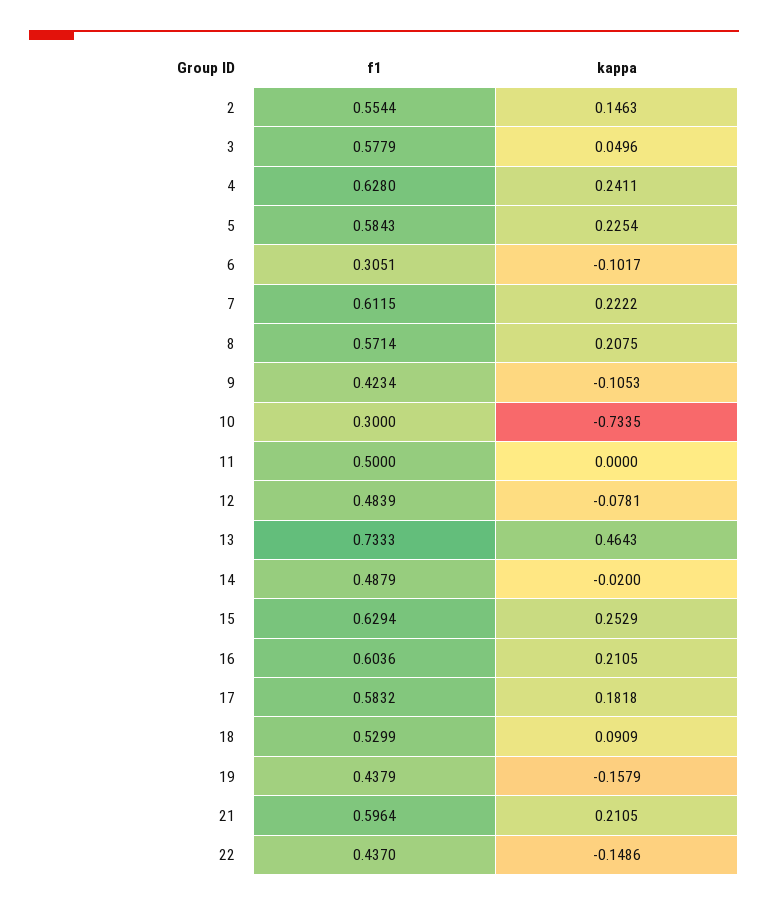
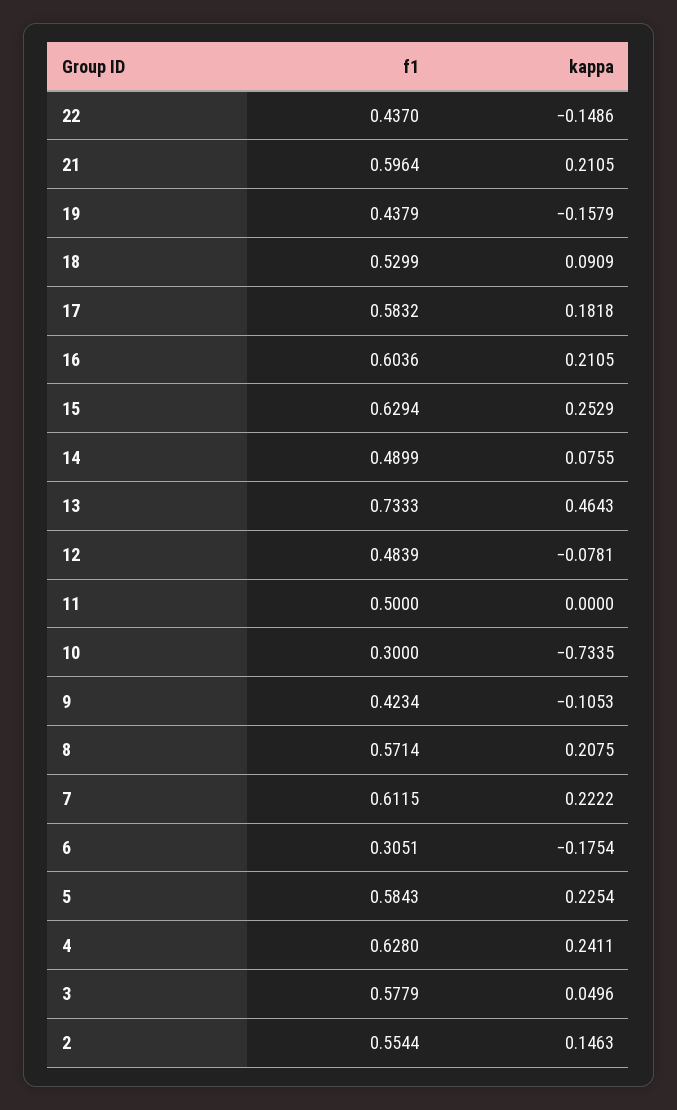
kappa, 6: -0.1017 -> -0.1754
f1, 14: 0.4879 -> 0.4899
kappa, 14: -0.02 -> 0.0755

